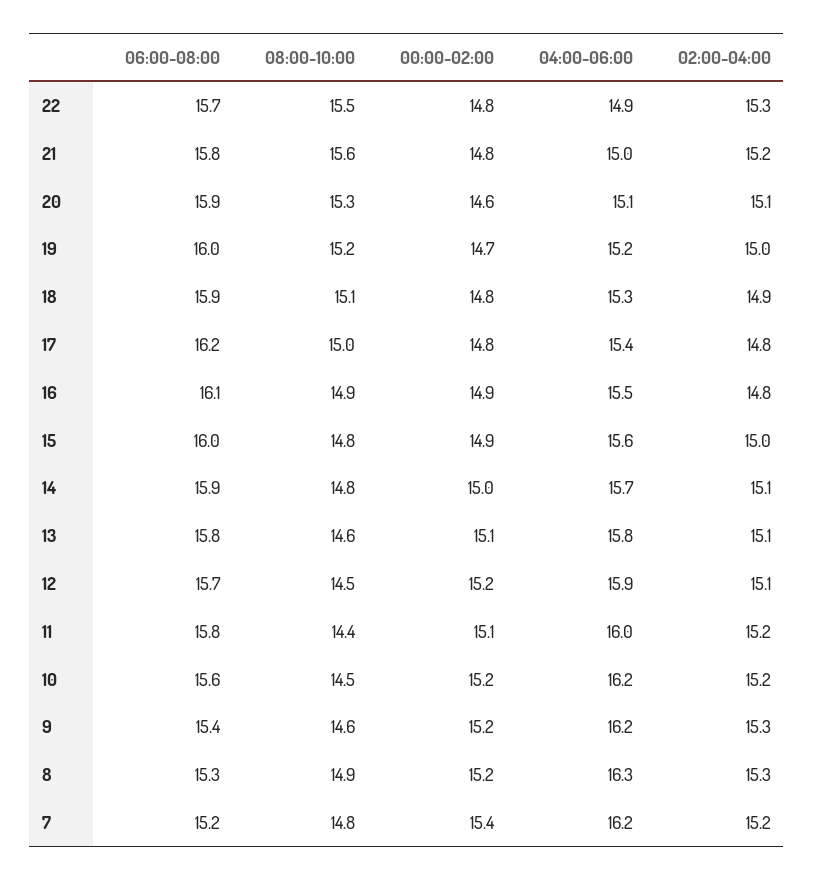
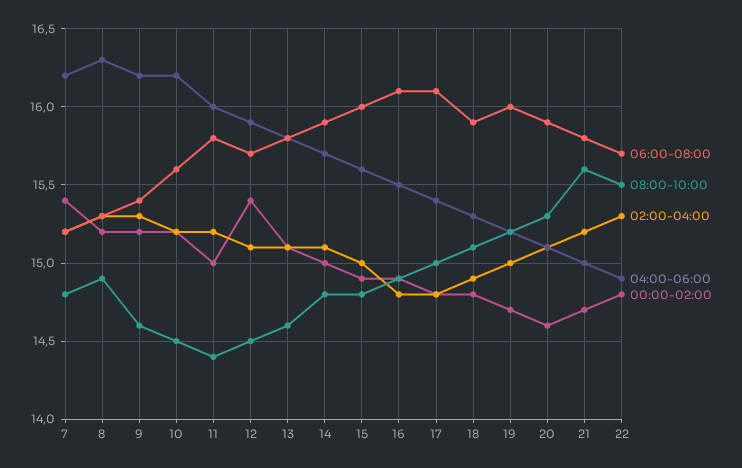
00:00-02:00, 21: 14.8 -> 14.7
06:00-08:00, 17: 16.2 -> 16.1
00:00-02:00, 12: 15.2 -> 15.4
00:00-02:00, 11: 15.1 -> 15

